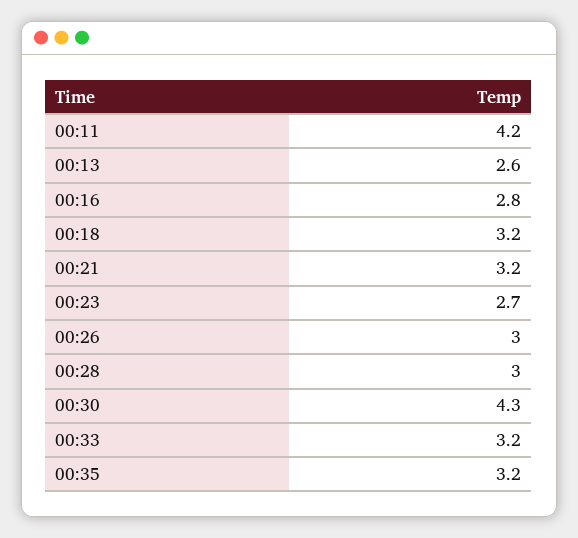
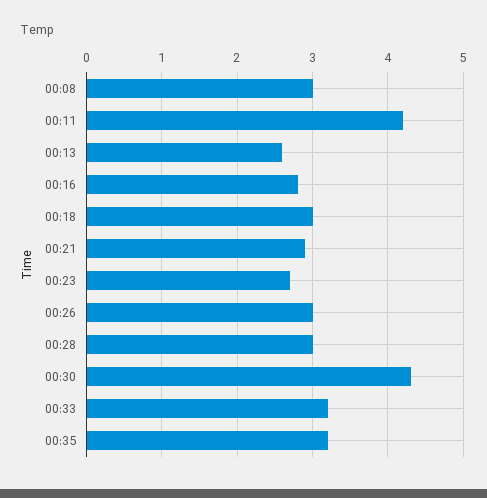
00:18: 3.2 -> 3
00:21: 3.2 -> 2.9
00:08: none -> 3

